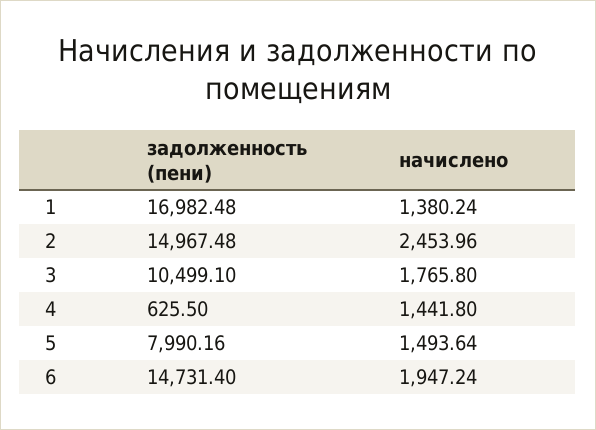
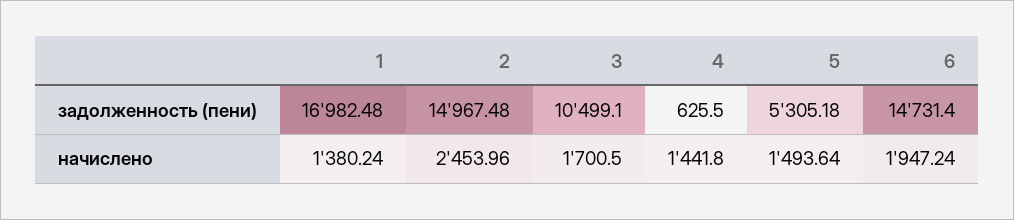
начислено, 3: 1765.8 -> 1700.5
задолженность (пени), 5: 7990.16 -> 5305.18

